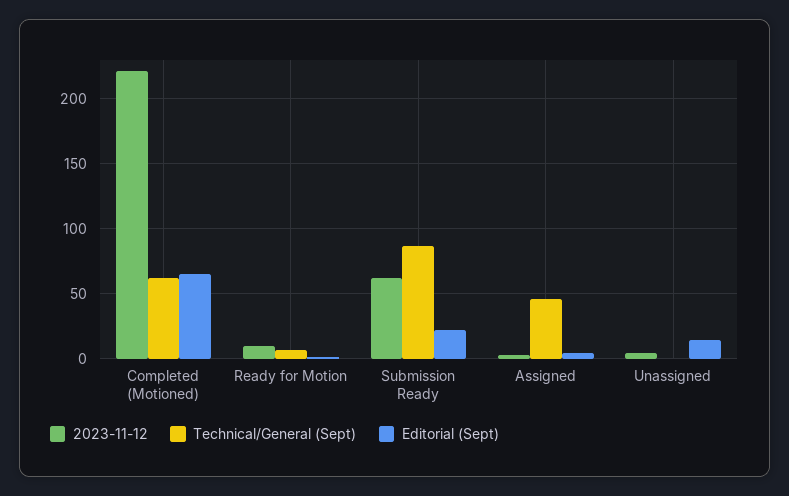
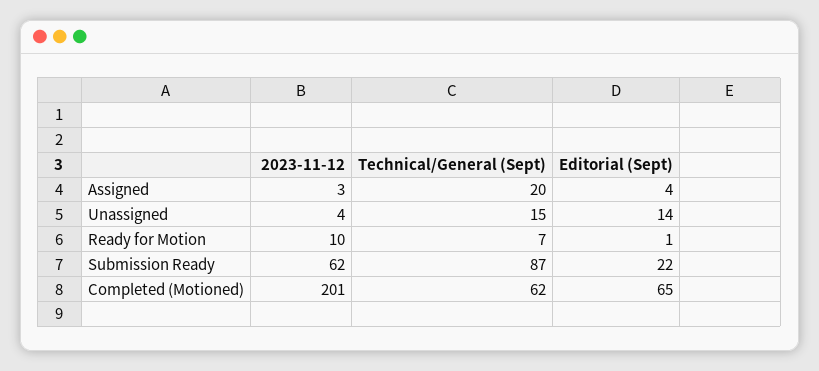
2023-11-12, Completed (Motioned): 220 -> 201
Technical/General (Sept), Assigned: 45 -> 20
Technical/General (Sept), Unassigned: 0 -> 15

